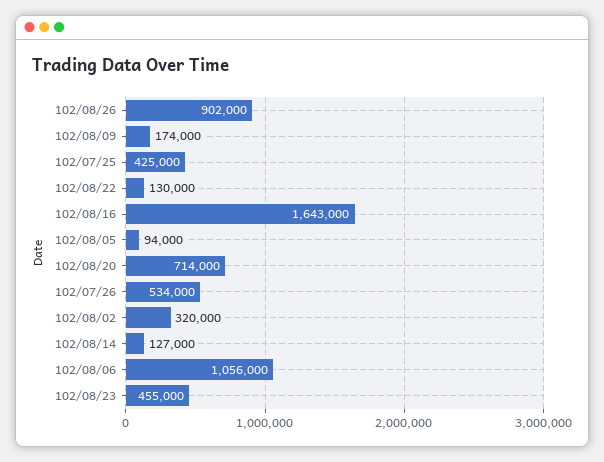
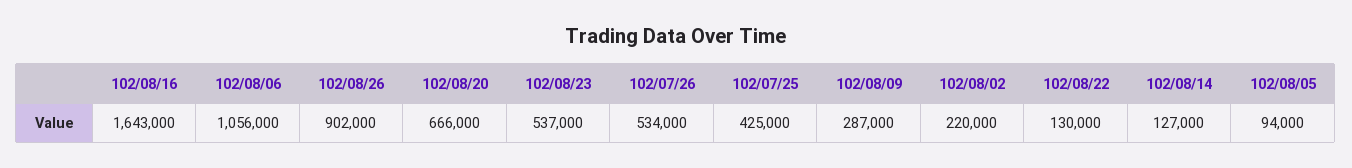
102/08/09: 174000 -> 287000
102/08/20: 714000 -> 666000
102/08/02: 320000 -> 220000
102/08/23: 455000 -> 537000

